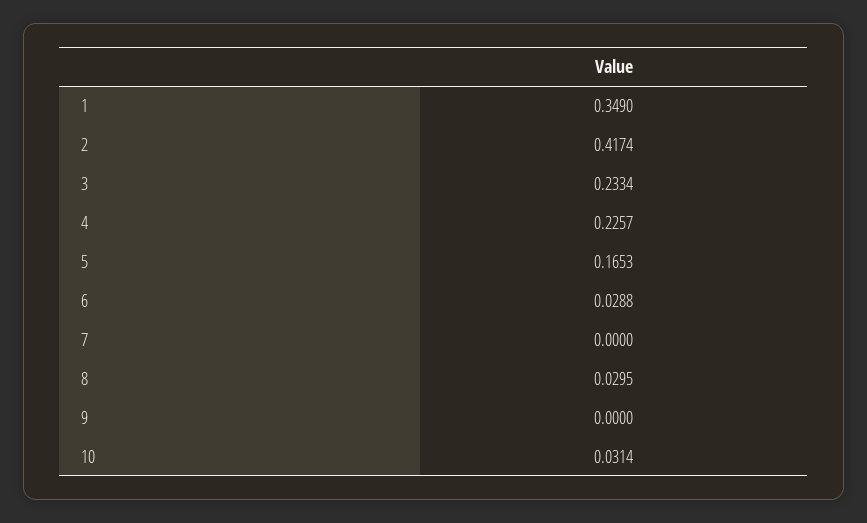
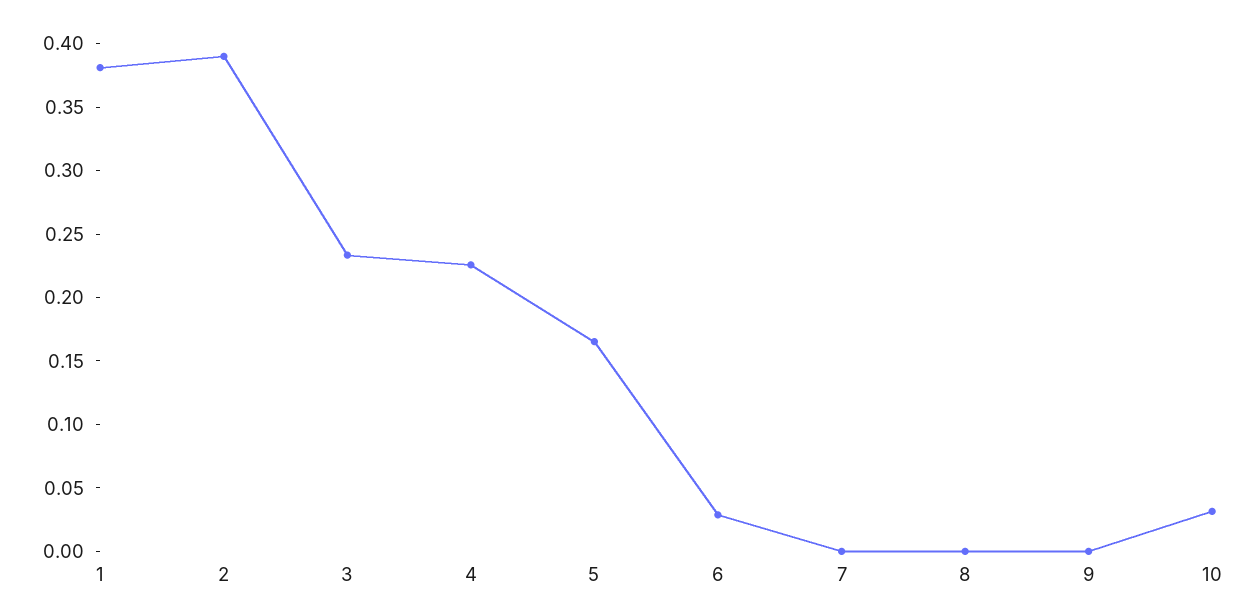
1: 0.349 -> 0.38
2: 0.4174 -> 0.39
8: 0.0295 -> 0

